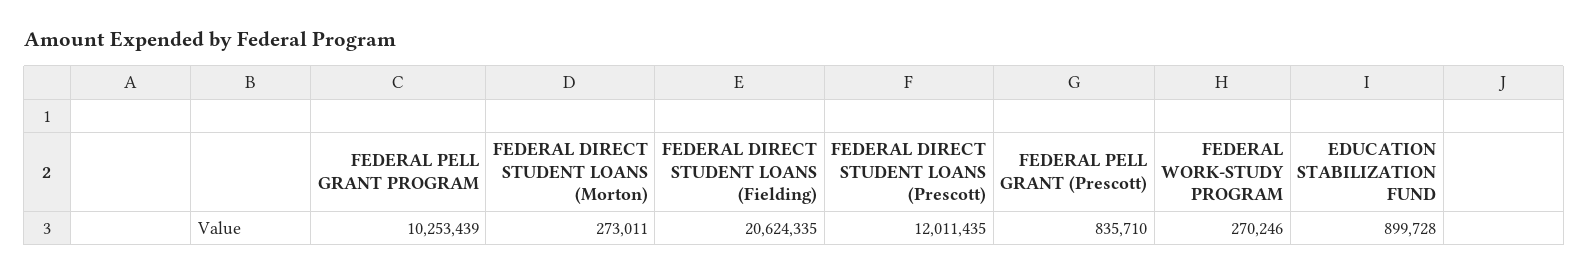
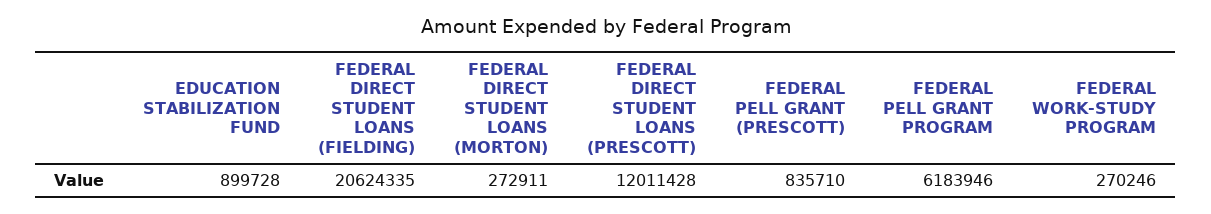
FEDERAL PELL GRANT PROGRAM: 10253439 -> 6183946
FEDERAL DIRECT STUDENT LOANS (Morton): 273011 -> 272911
FEDERAL DIRECT STUDENT LOANS (Prescott): 12011435 -> 12011428

